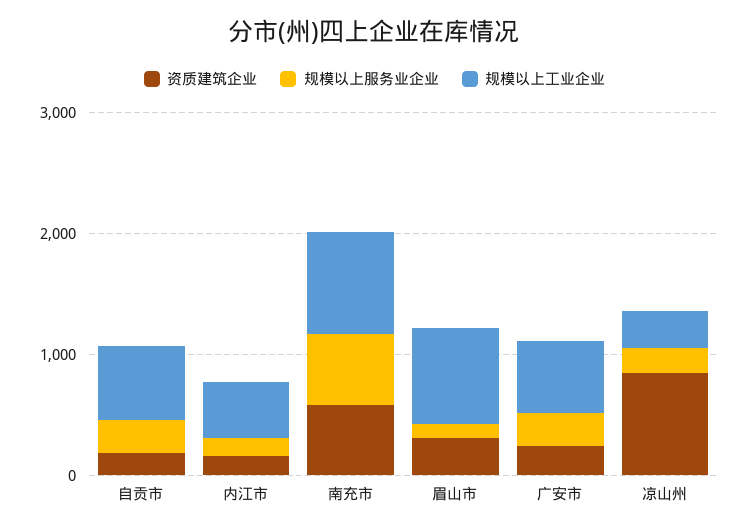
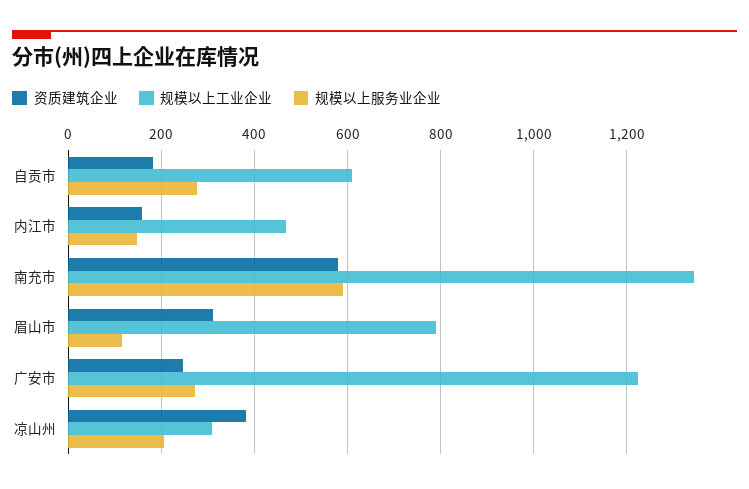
规模以上工业企业, 南充市: 800 -> 1340
规模以上工业企业, 广安市: 600 -> 1220
资质建筑企业, 凉山州: 800 -> 380

